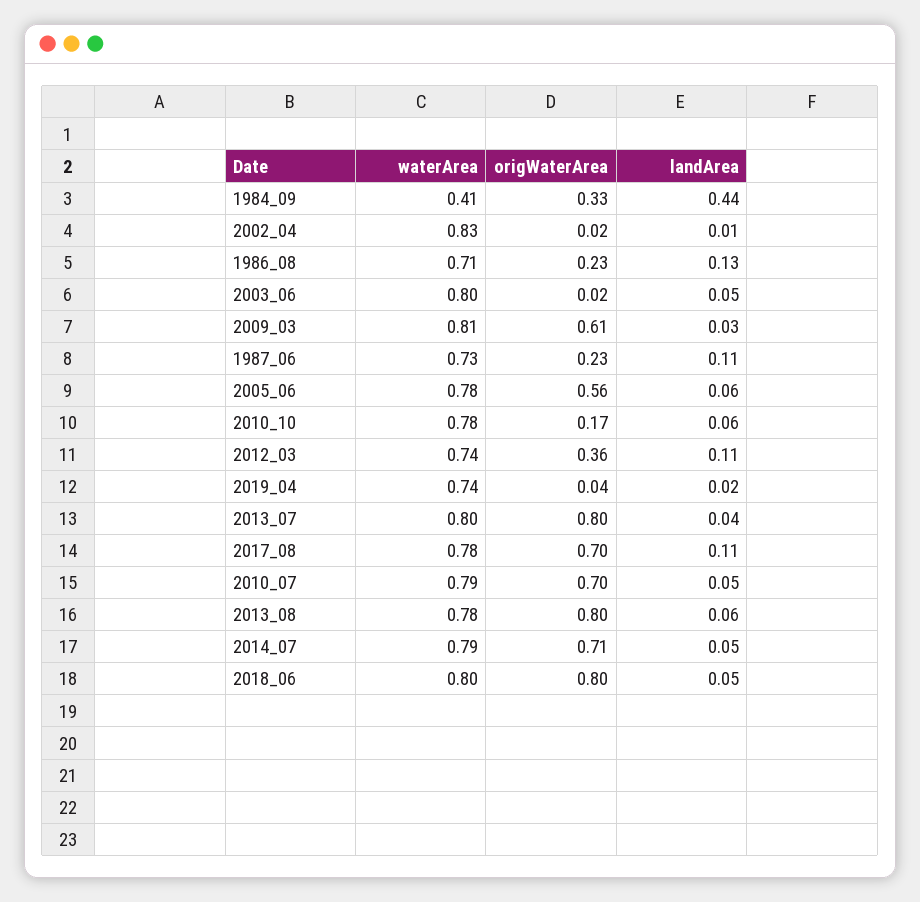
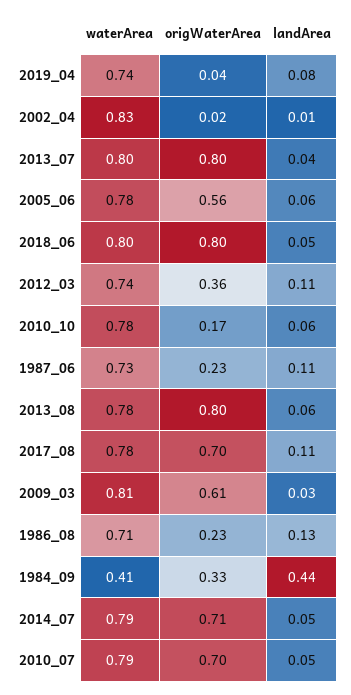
waterArea, 2003_06: 0.8 -> none
origWaterArea, 2003_06: 0.02 -> none
landArea, 2003_06: 0.05 -> none
landArea, 2019_04: 0.02 -> 0.08

